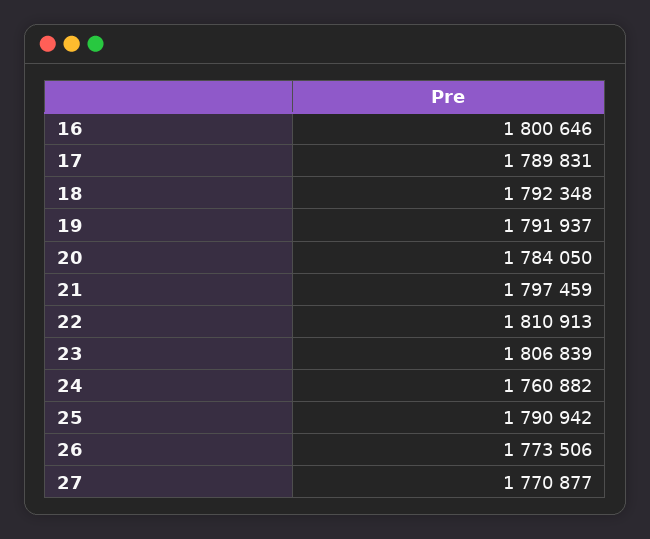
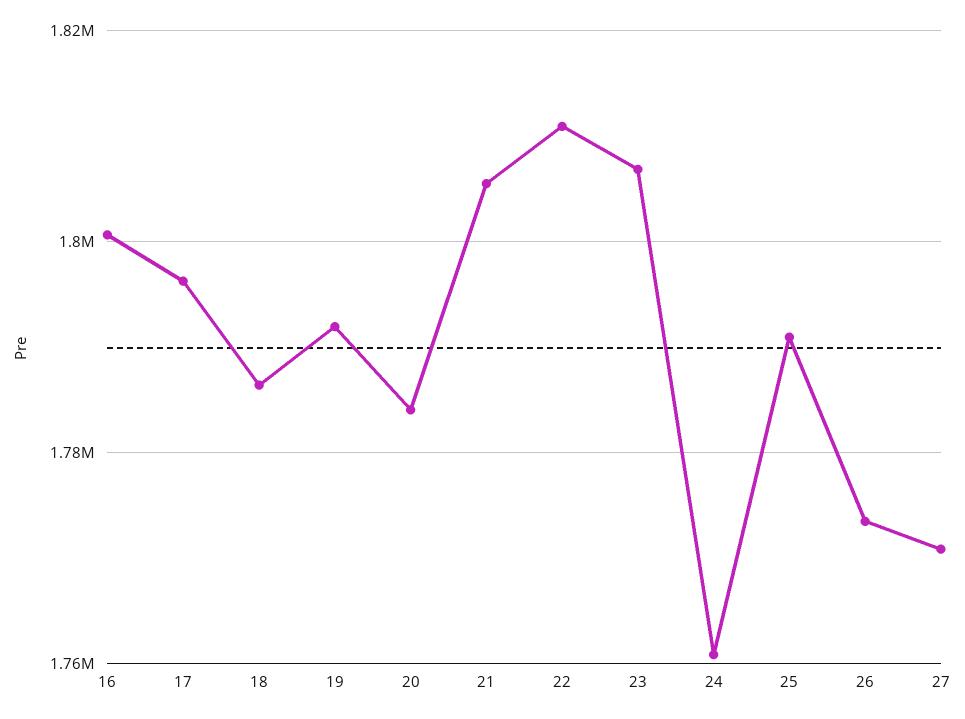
17: 1789831 -> 1796000
18: 1792348 -> 1786000
21: 1797459 -> 1806000

